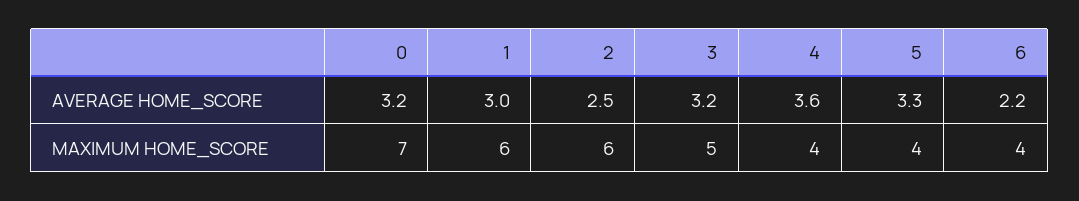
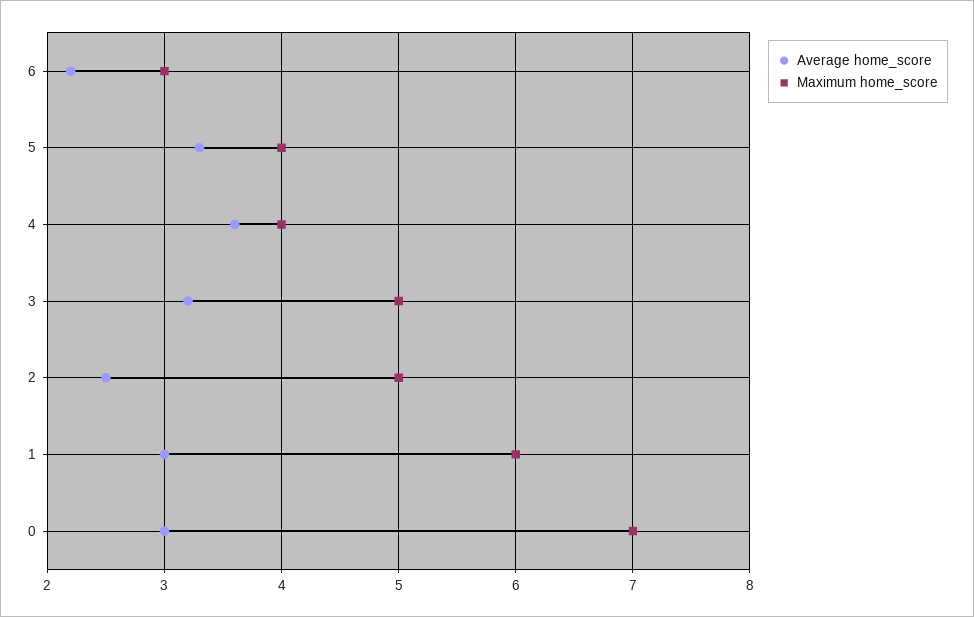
AVERAGE HOME_SCORE, 0: 3.2 -> 3
MAXIMUM HOME_SCORE, 2: 6 -> 5
MAXIMUM HOME_SCORE, 6: 4 -> 3

